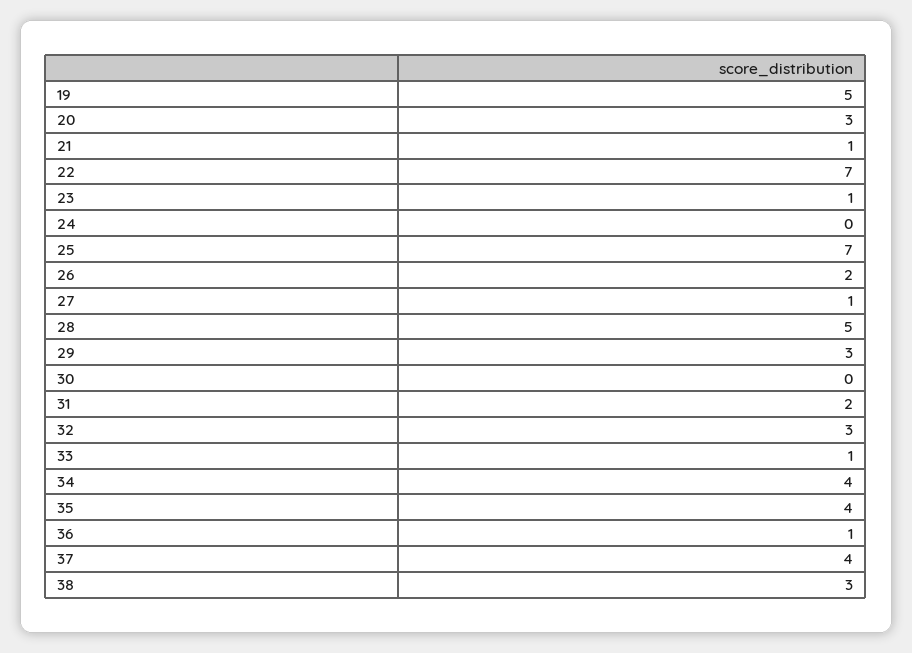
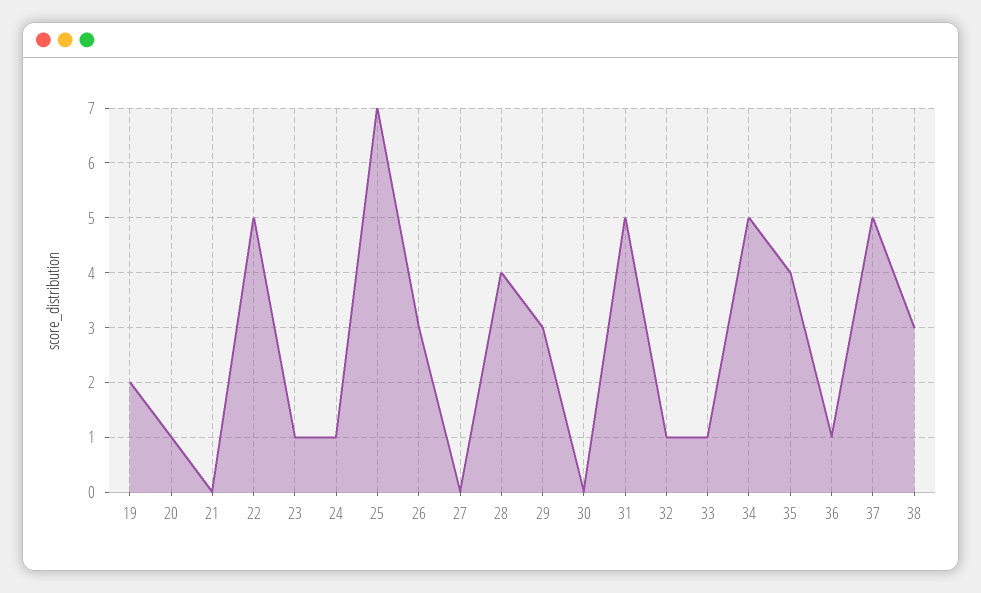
19: 5 -> 2
20: 3 -> 1
21: 1 -> 0
22: 7 -> 5
24: 0 -> 1
26: 2 -> 3
27: 1 -> 0
28: 5 -> 4
31: 2 -> 5
32: 3 -> 1
34: 4 -> 5
37: 4 -> 5

